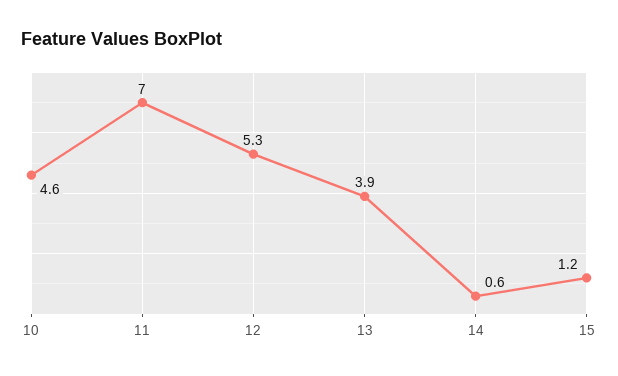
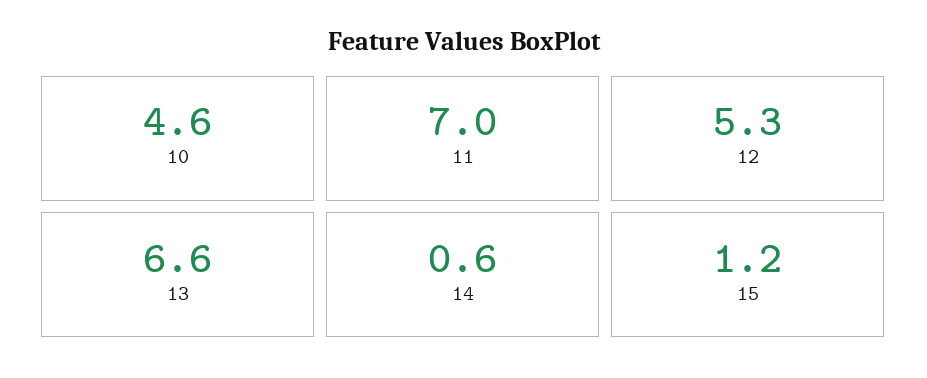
13: 3.9 -> 6.6

